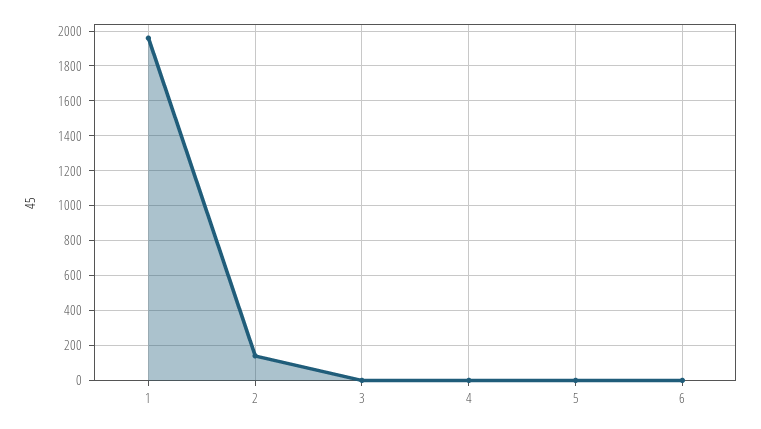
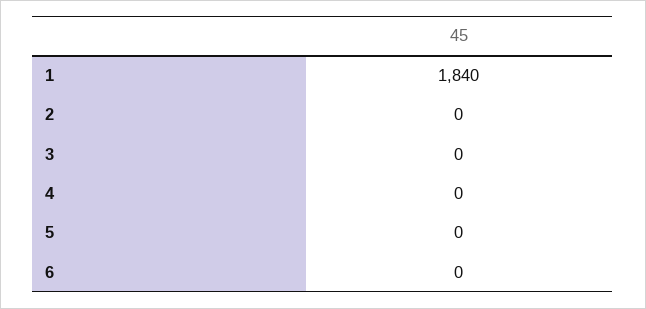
1: 1950 -> 1840
2: 150 -> 0

